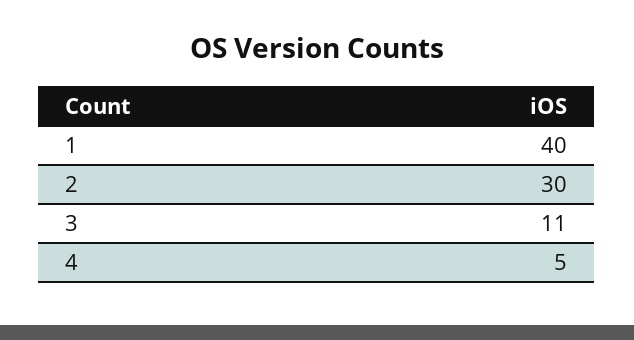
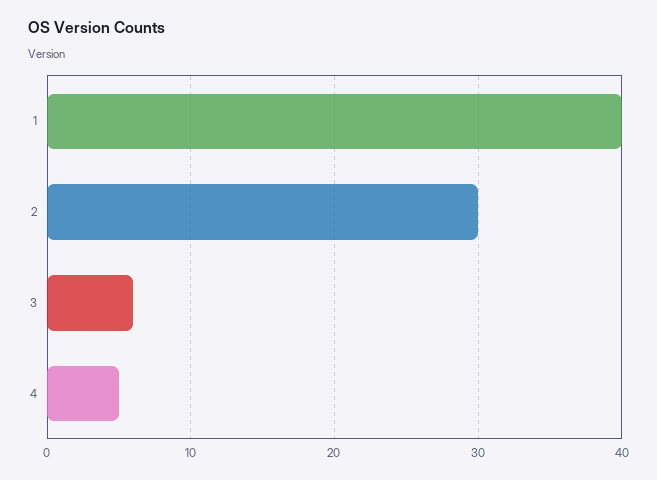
3: 11 -> 6

